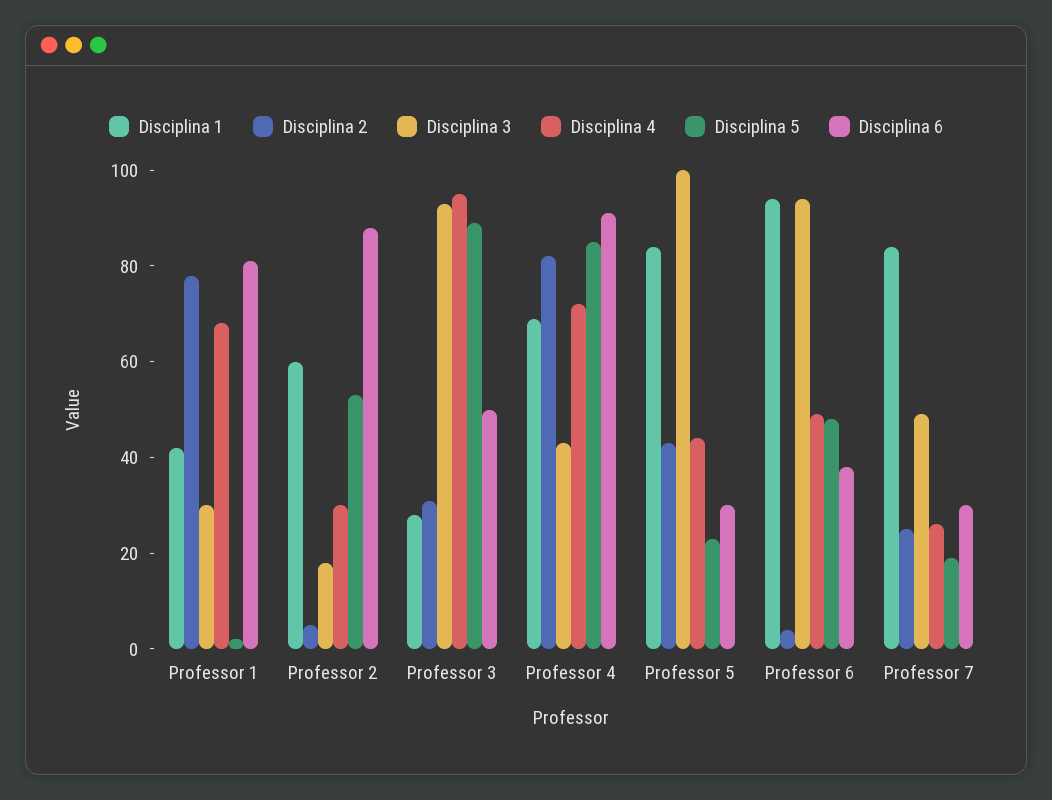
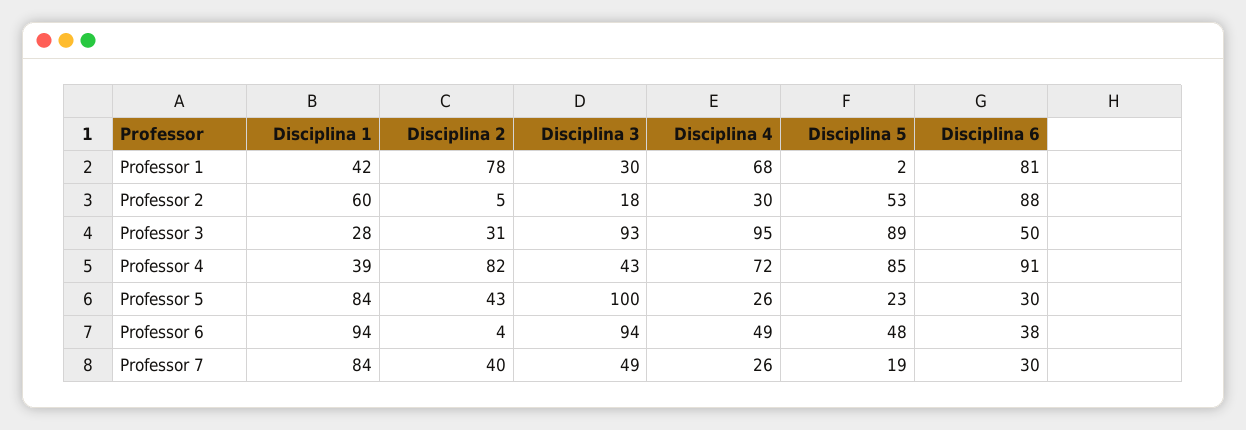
Disciplina 1, Professor 4: 70 -> 39
Disciplina 4, Professor 5: 45 -> 26
Disciplina 2, Professor 7: 25 -> 40

